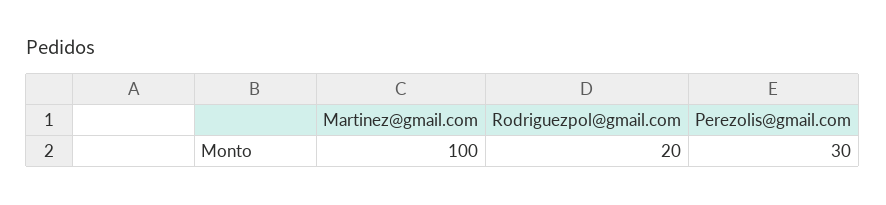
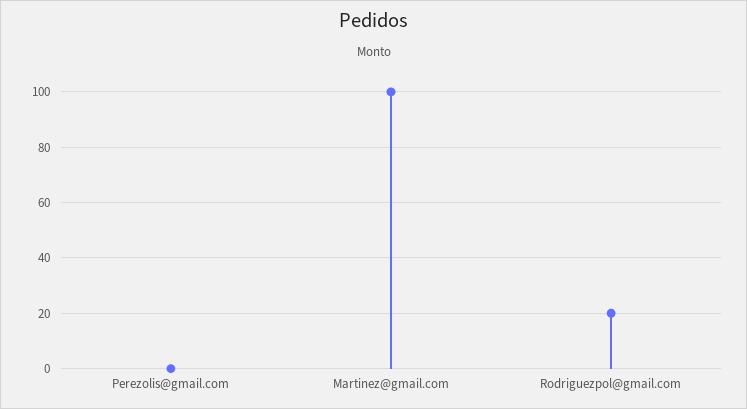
Perezolis@gmail.com: 30 -> 0

